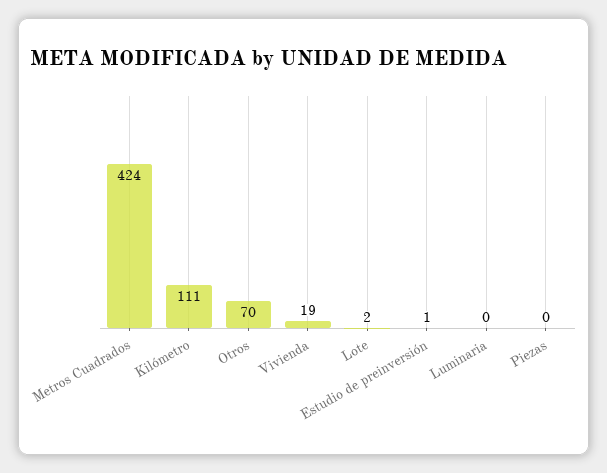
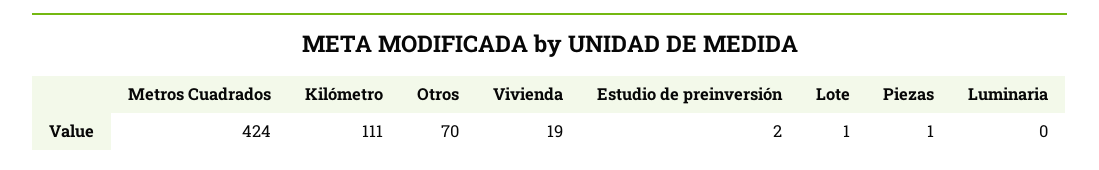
Lote: 2 -> 1
Estudio de preinversión: 1 -> 2
Piezas: 0 -> 1

